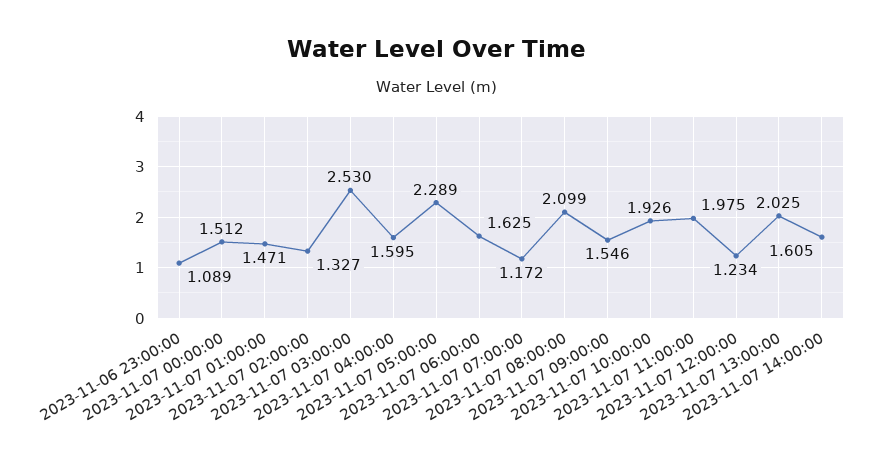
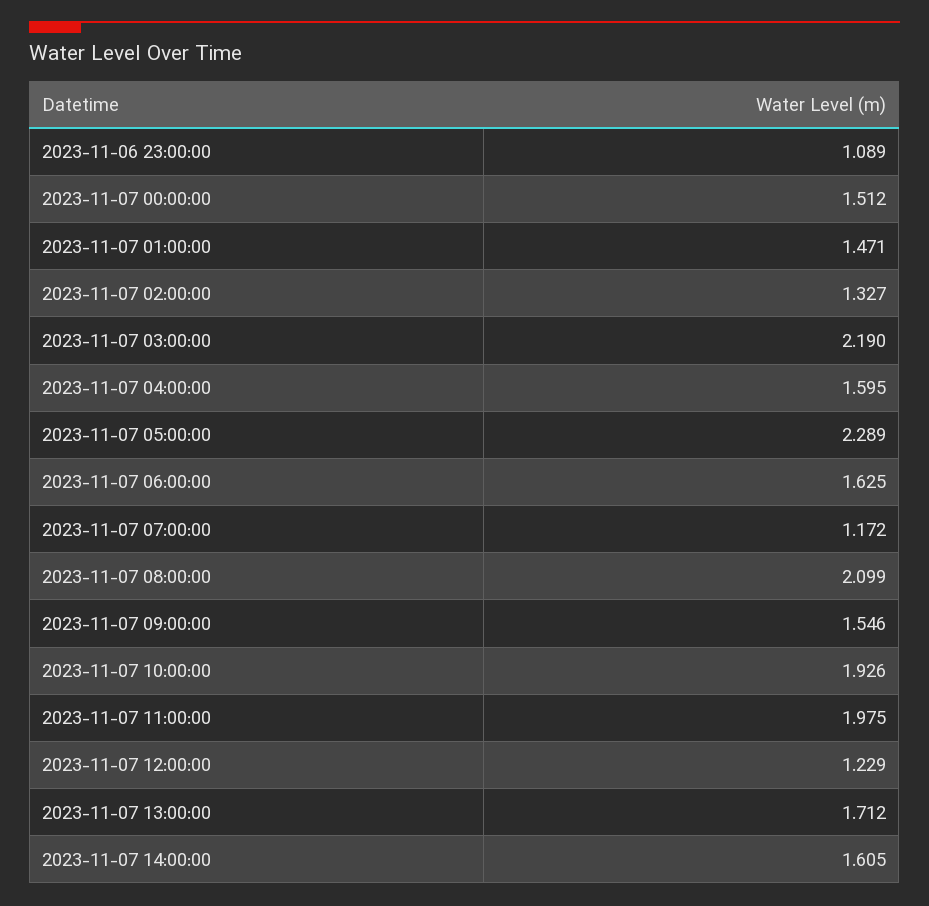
2023-11-07 03:00:00: 2.53 -> 2.19
2023-11-07 12:00:00: 1.234 -> 1.229
2023-11-07 13:00:00: 2.025 -> 1.712

